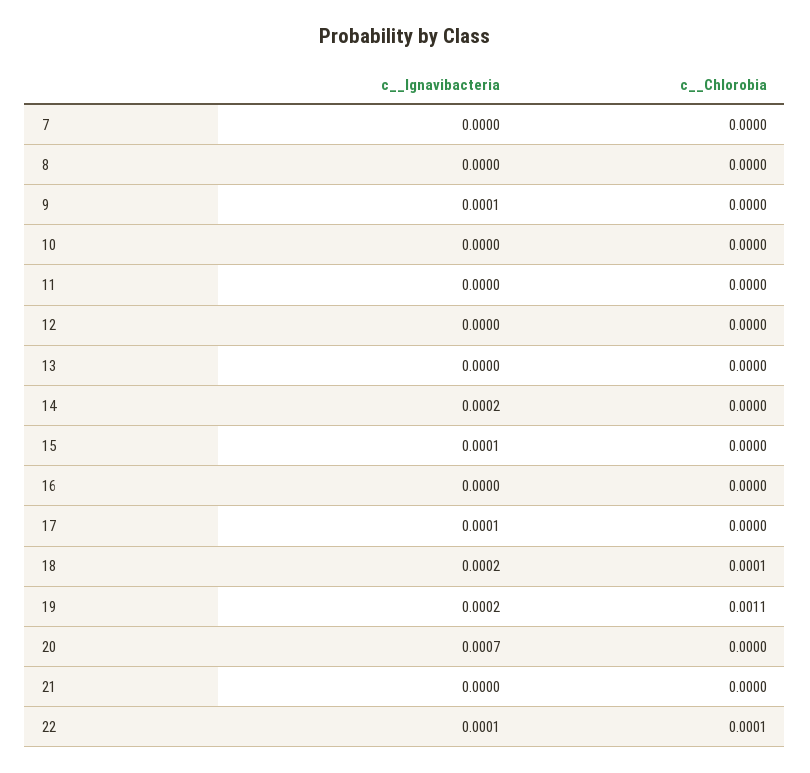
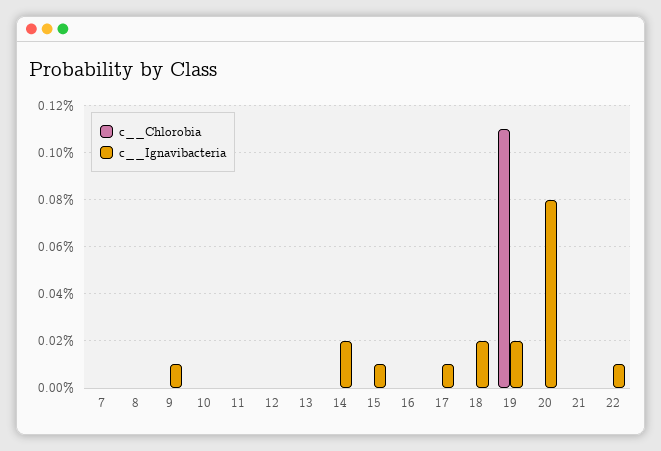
c__Chlorobia, 18: 0.0001 -> 0
c__Ignavibacteria, 20: 0.0007 -> 0.0008
c__Chlorobia, 22: 0.0001 -> 0

